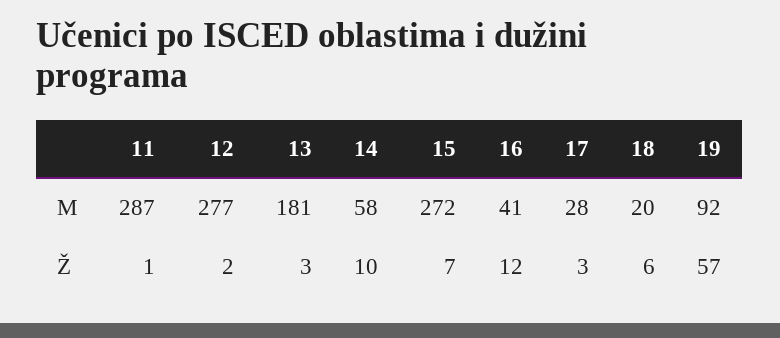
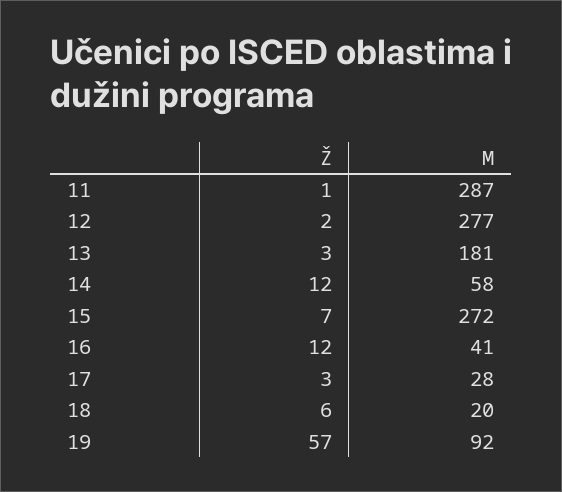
14, Ž: 10 -> 12

